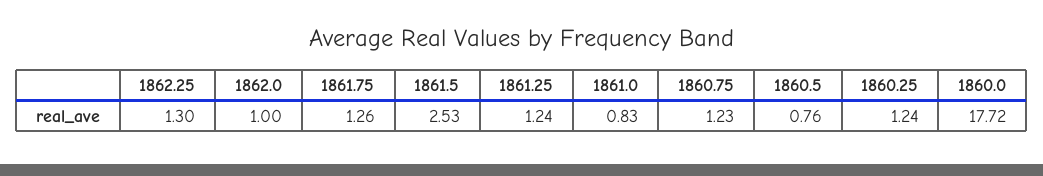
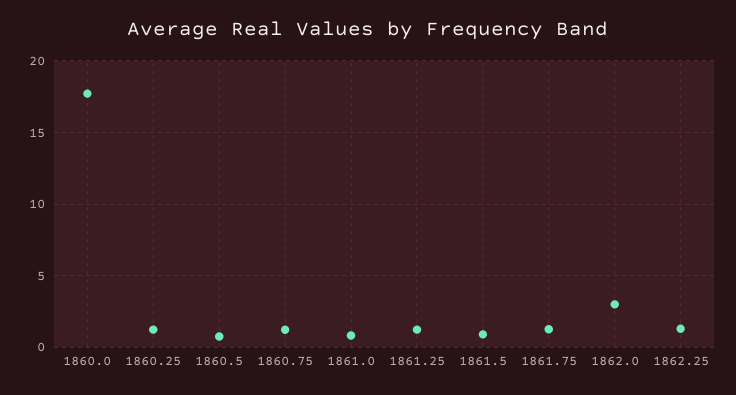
1862.0: 1 -> 3
1861.5: 2.53 -> 1

